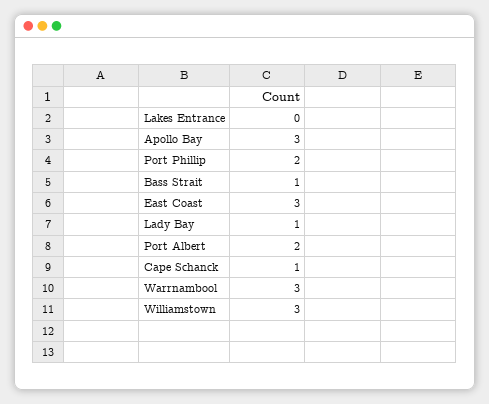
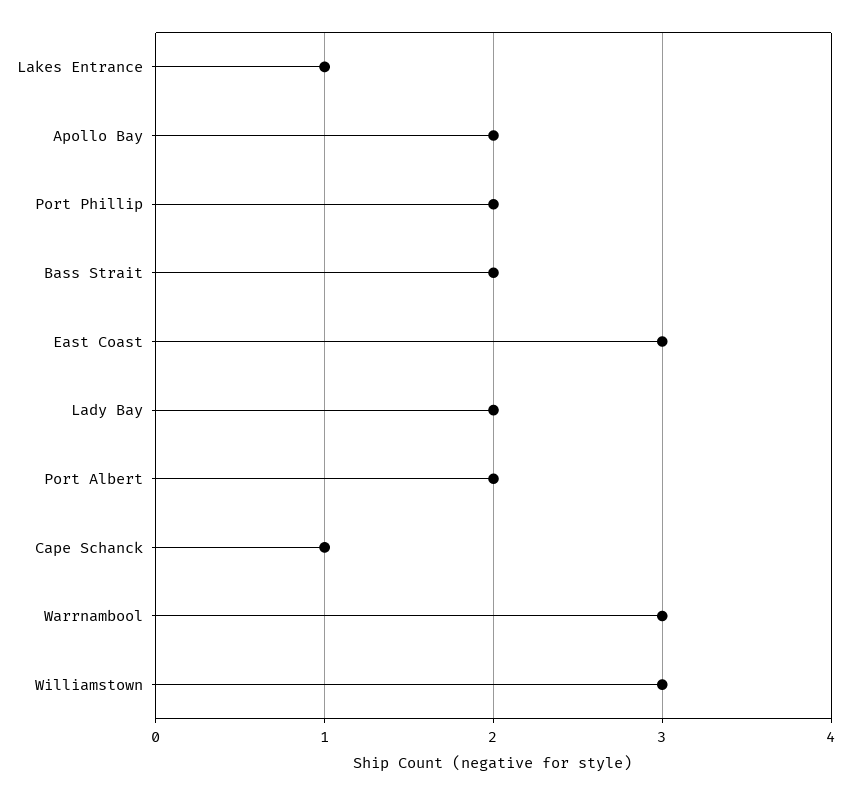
Lakes Entrance: 0 -> 1
Apollo Bay: 3 -> 2
Bass Strait: 1 -> 2
Lady Bay: 1 -> 2

